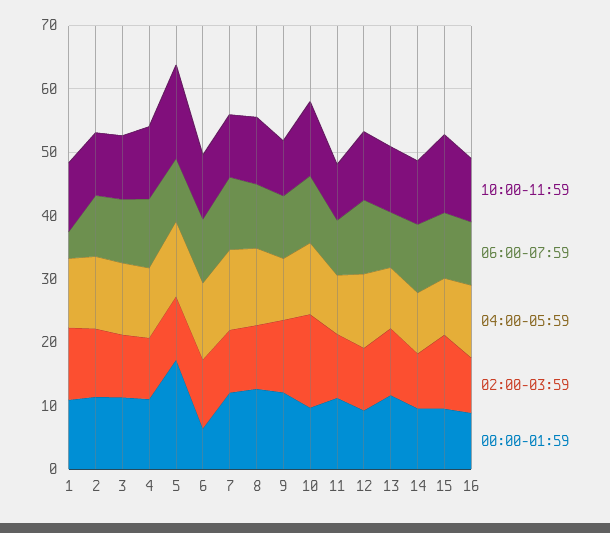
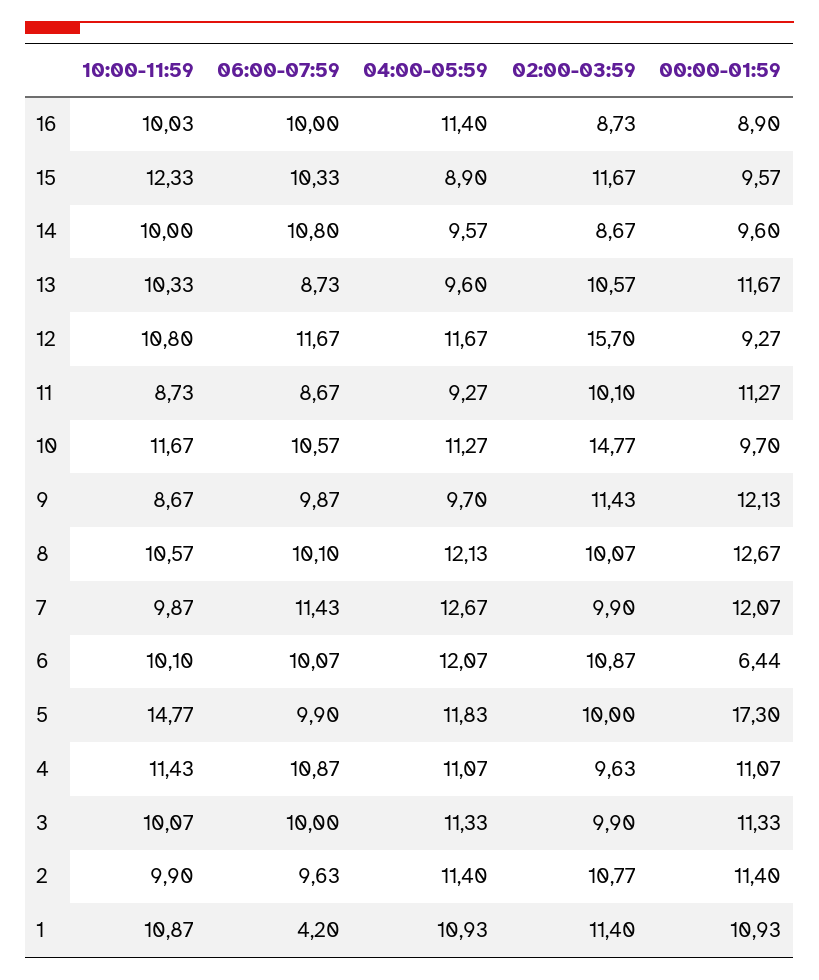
02:00-03:59, 12: 10 -> 15.7

